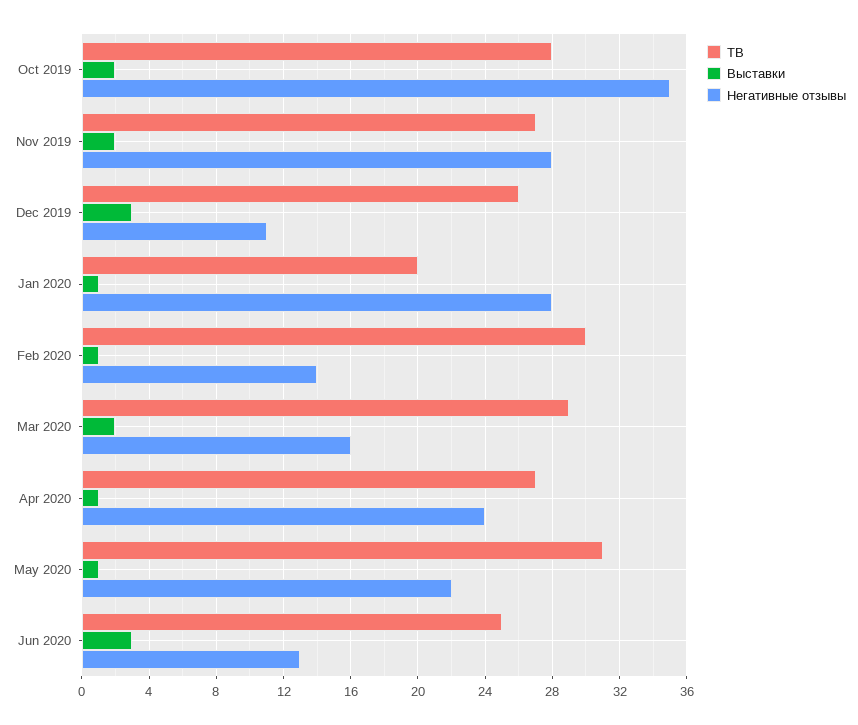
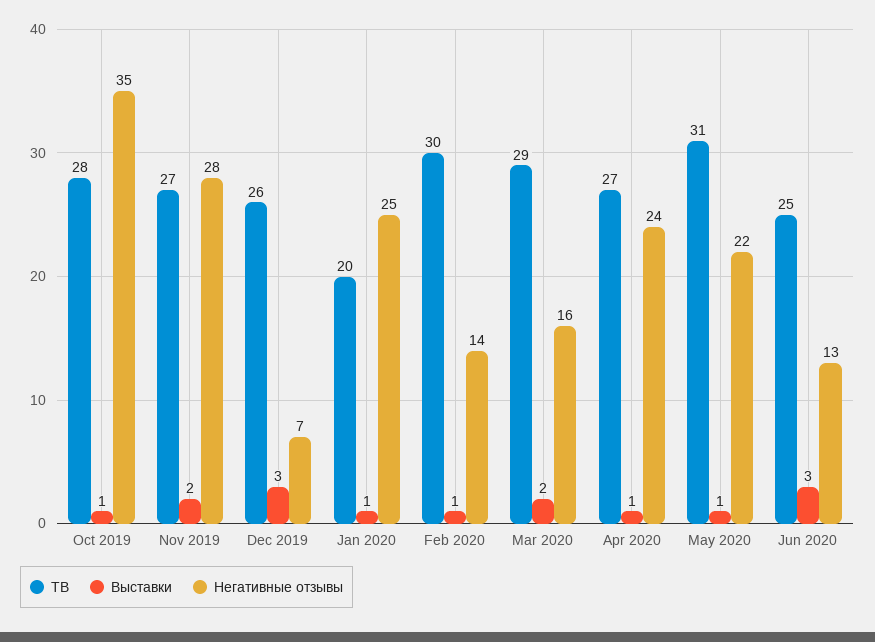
Выставки, Oct 2019: 2 -> 1
Негативные отзывы, Dec 2019: 11 -> 7
Негативные отзывы, Jan 2020: 28 -> 25

